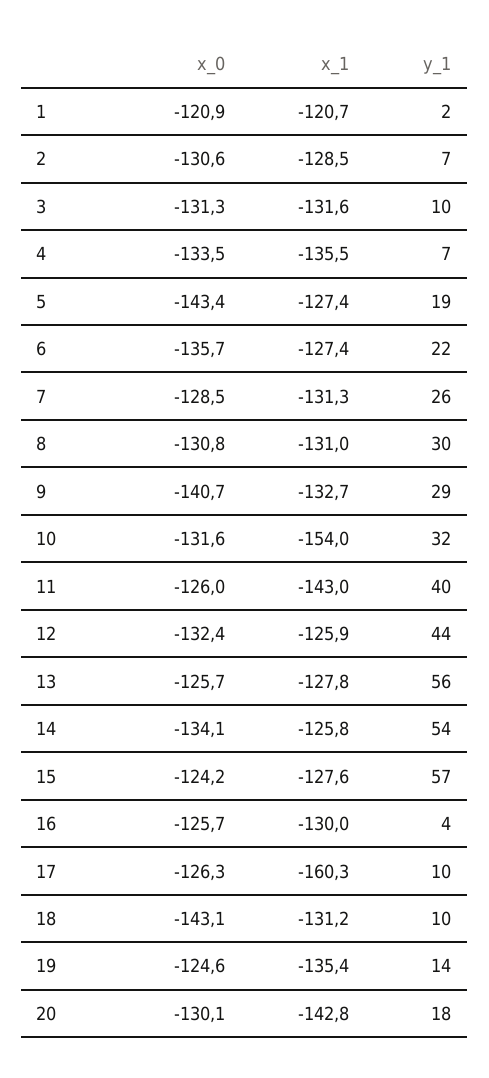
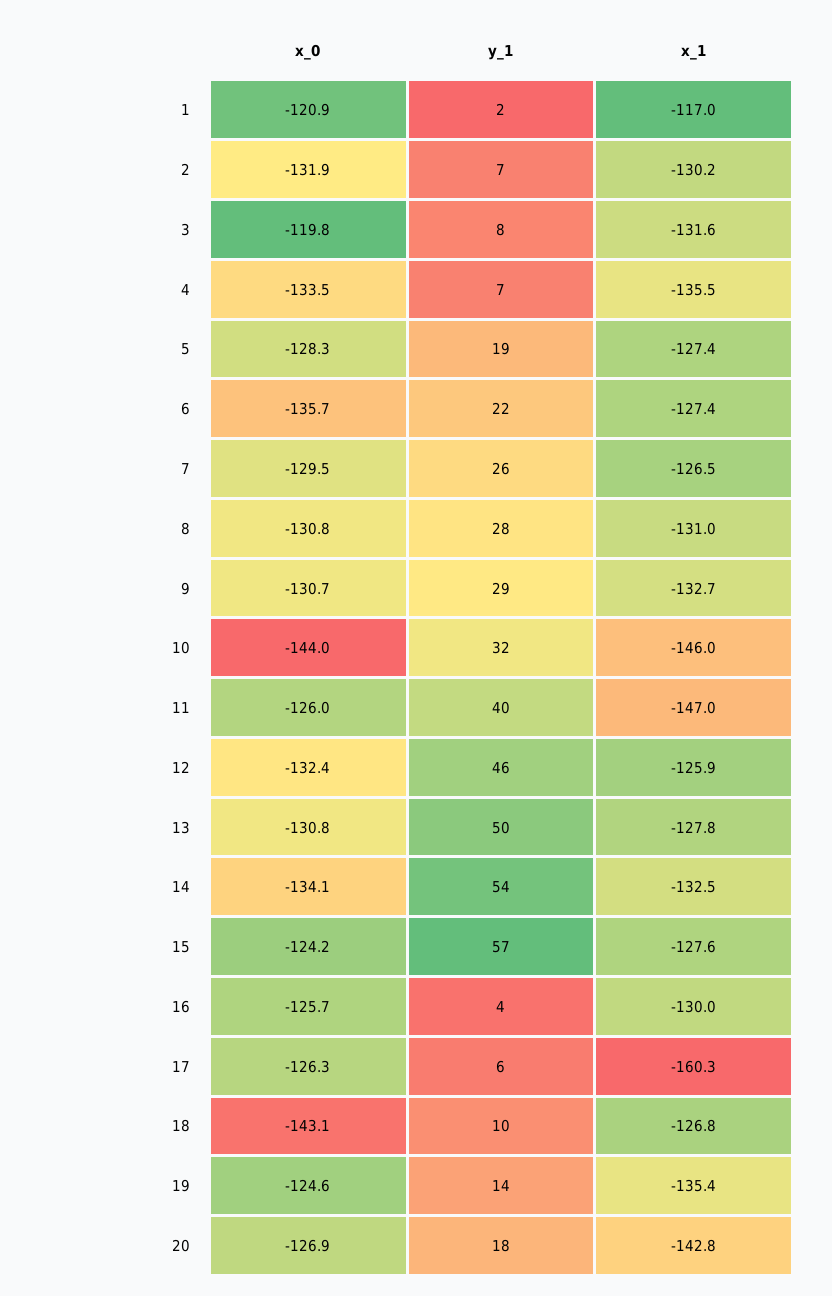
x_1, 1: -120.7 -> -117
x_0, 2: -130.6 -> -131.9
x_1, 2: -128.5 -> -130.2
x_0, 3: -131.3 -> -119.8
y_1, 3: 10 -> 8
x_0, 5: -143.4 -> -128.3
x_0, 7: -128.5 -> -129.5
x_1, 7: -131.3 -> -126.5
y_1, 8: 30 -> 28
x_0, 9: -140.7 -> -130.7
x_0, 10: -131.6 -> -144
x_1, 10: -154 -> -146
x_1, 11: -143 -> -147
y_1, 12: 44 -> 46
x_0, 13: -125.7 -> -130.8
y_1, 13: 56 -> 50
x_1, 14: -125.8 -> -132.5
y_1, 17: 10 -> 6
x_1, 18: -131.2 -> -126.8
x_0, 20: -130.1 -> -126.9

